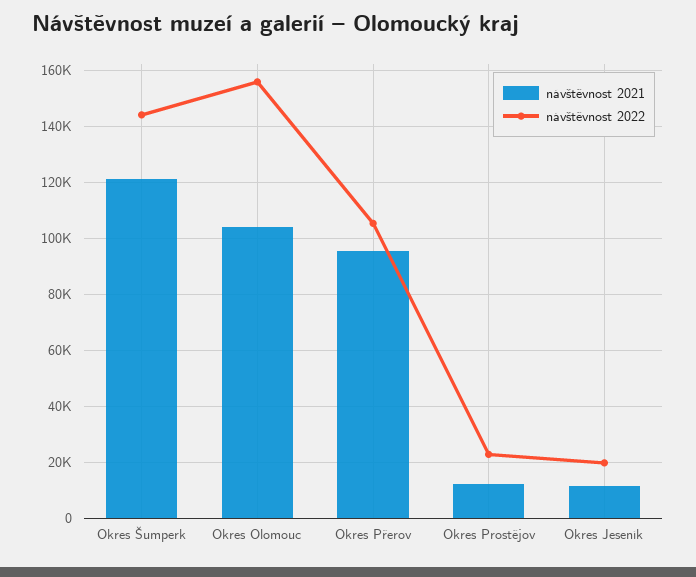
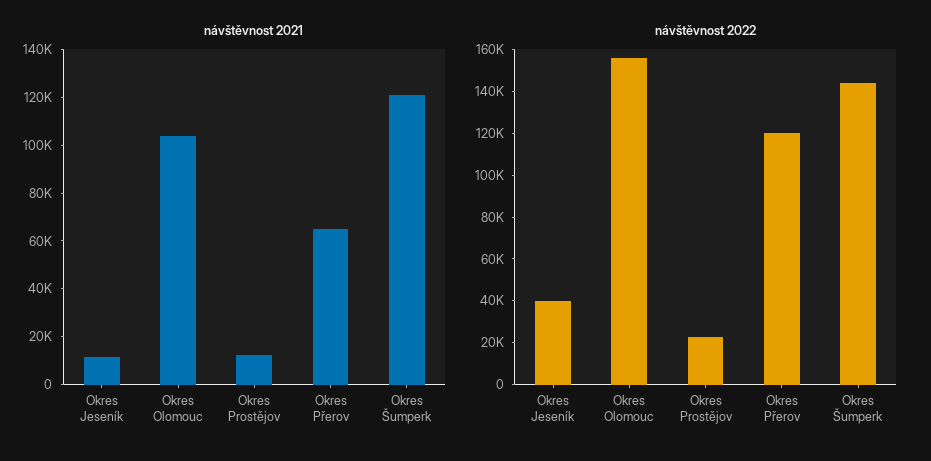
návštěvnost 2021, Okres Přerov: 95000 -> 65000
návštěvnost 2022, Okres Přerov: 105000 -> 120000
návštěvnost 2022, Okres Jeseník: 20000 -> 40000

